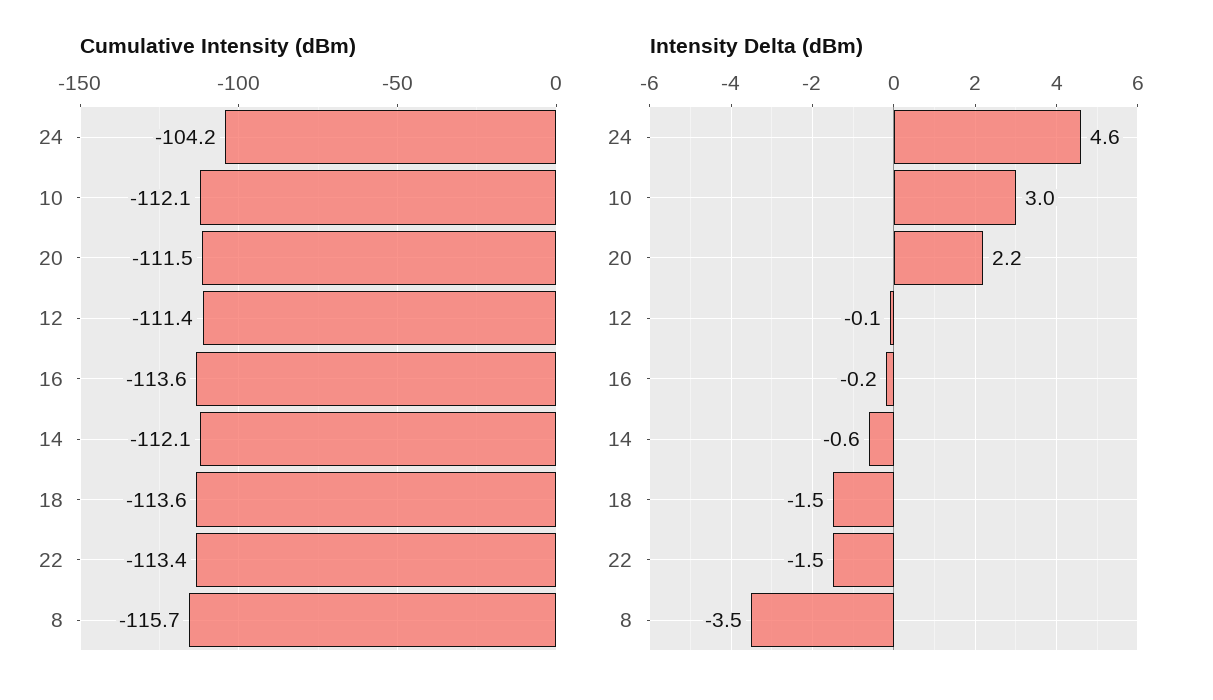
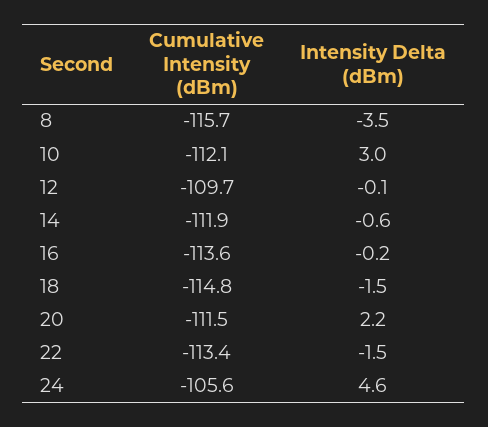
Cumulative Intensity (dBm), 24: -104.2 -> -105.6
Cumulative Intensity (dBm), 12: -111.4 -> -109.7
Cumulative Intensity (dBm), 14: -112.1 -> -111.9
Cumulative Intensity (dBm), 18: -113.6 -> -114.8

